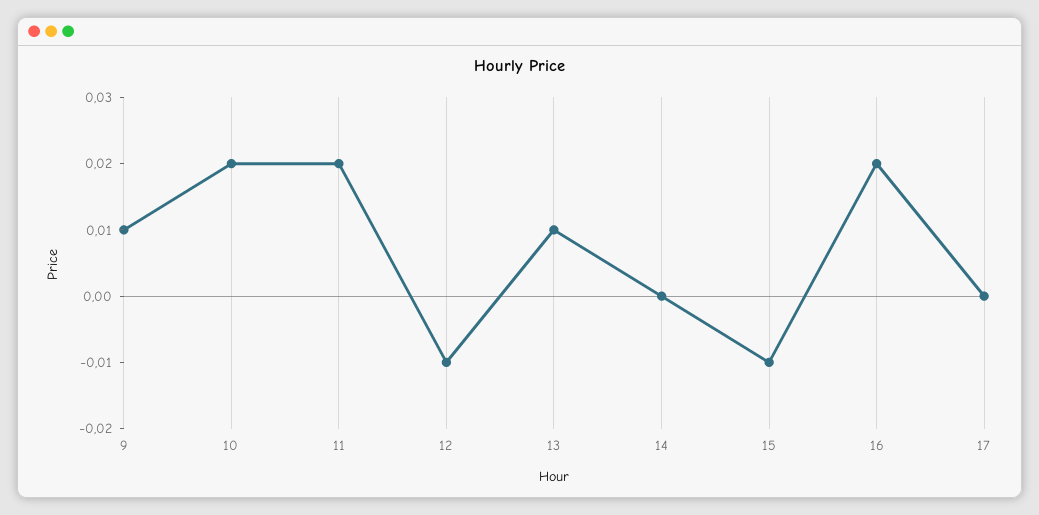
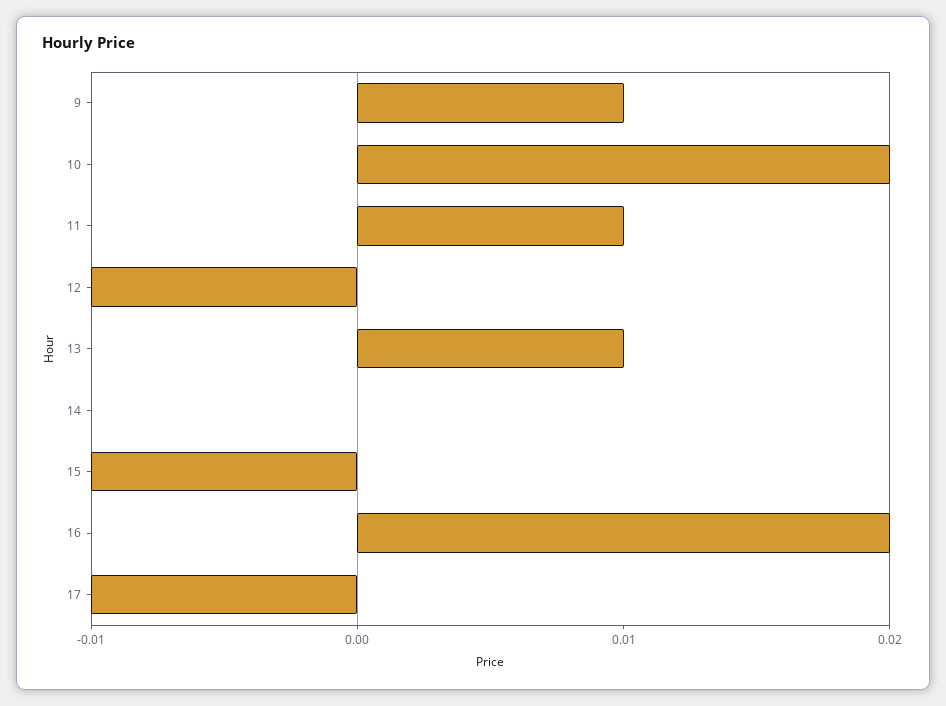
11: 0.02 -> 0.01
17: 0 -> -0.01

